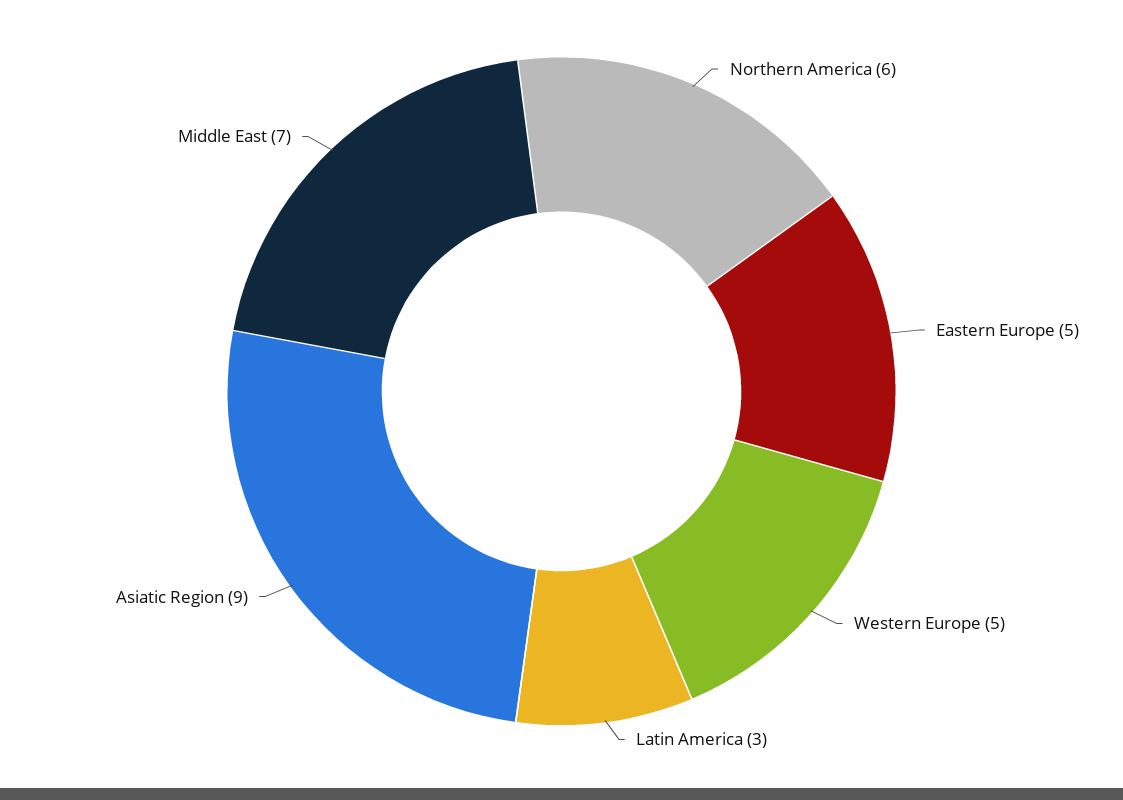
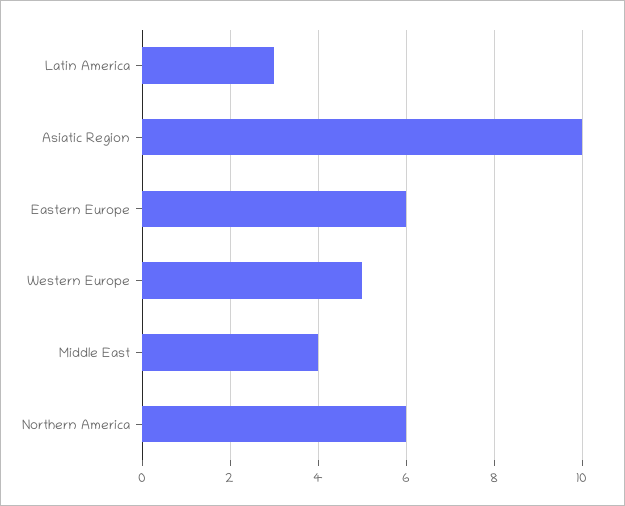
Eastern Europe: 5 -> 6
Asiatic Region: 9 -> 10
Middle East: 7 -> 4

